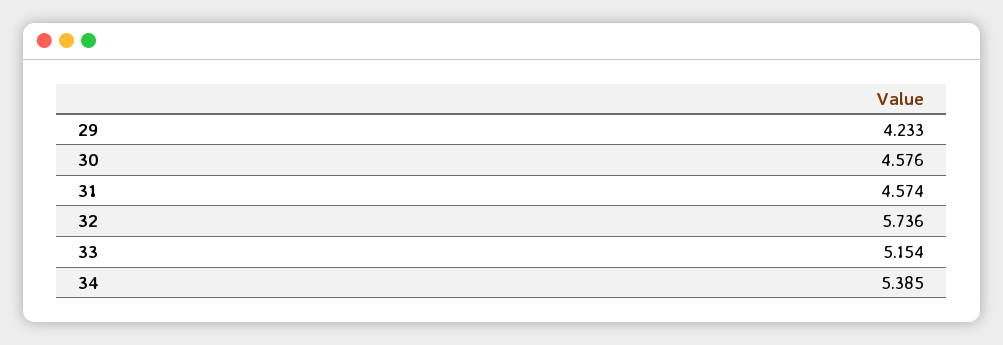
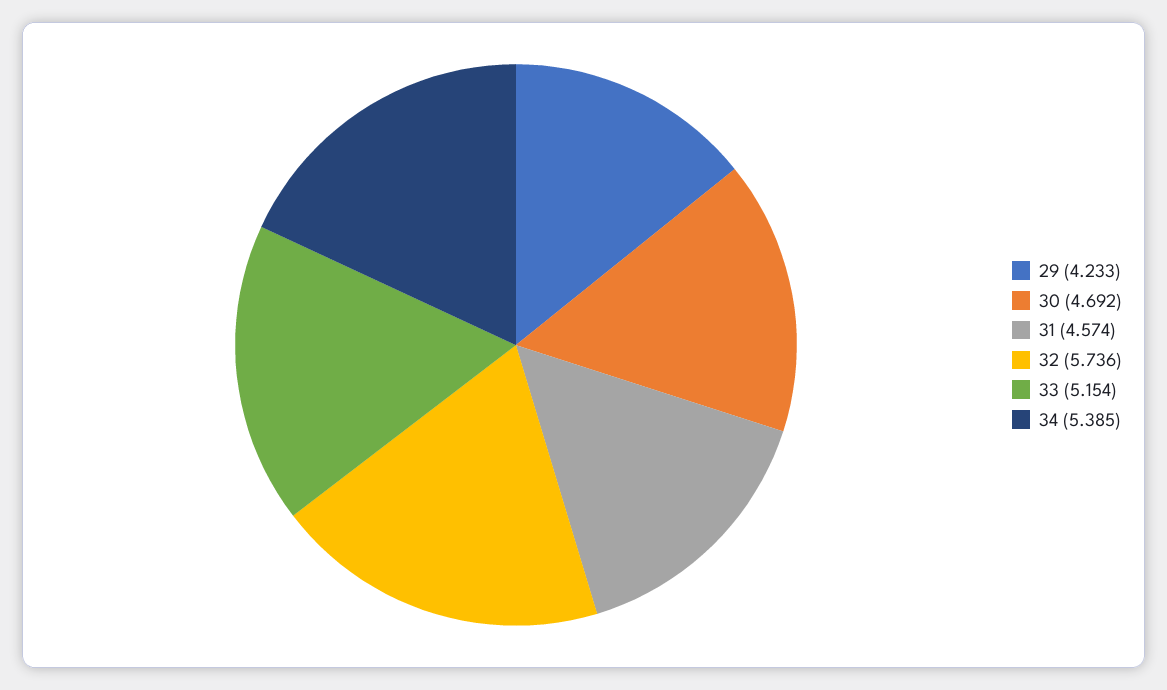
30: 4.576 -> 4.692

